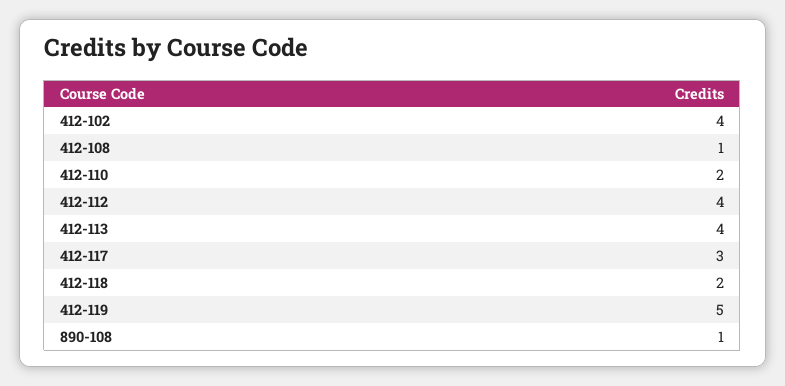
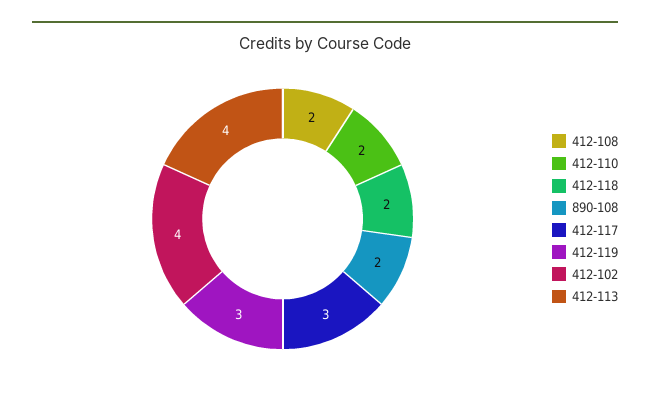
412-108: 1 -> 2
412-112: 4 -> none
412-119: 5 -> 3
890-108: 1 -> 2

